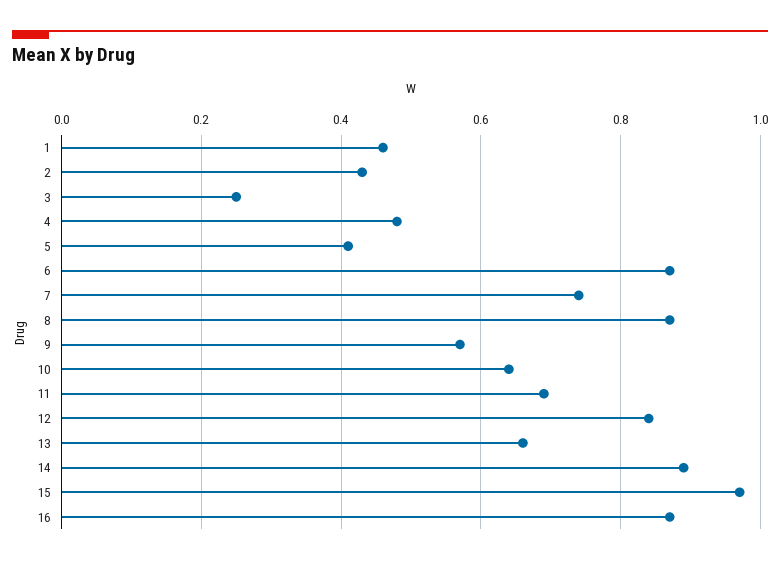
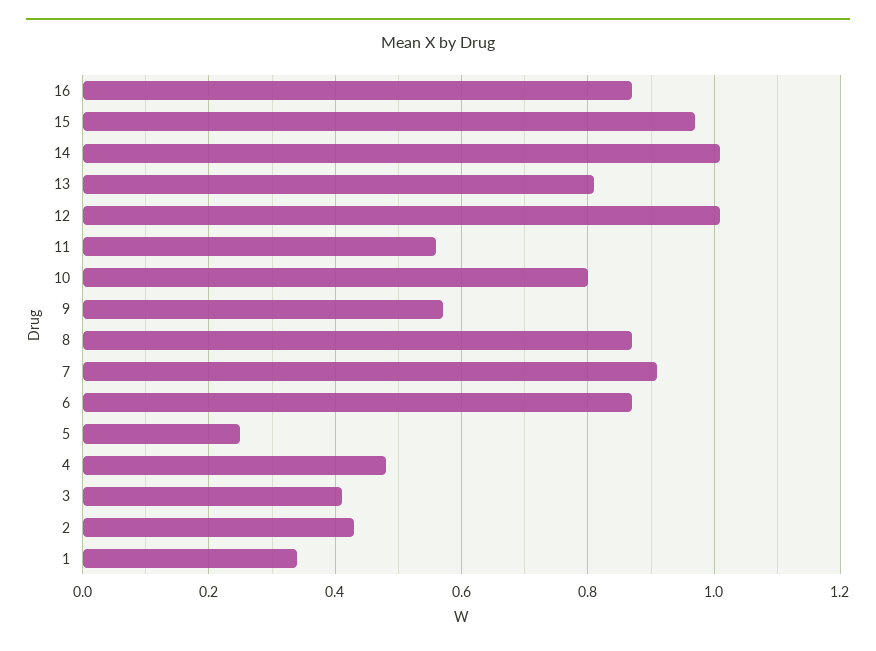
1: 0.45 -> 0.35
3: 0.25 -> 0.4
5: 0.4 -> 0.25
7: 0.75 -> 0.9
10: 0.65 -> 0.8
11: 0.7 -> 0.55
12: 0.85 -> 1
13: 0.65 -> 0.8
14: 0.9 -> 1

